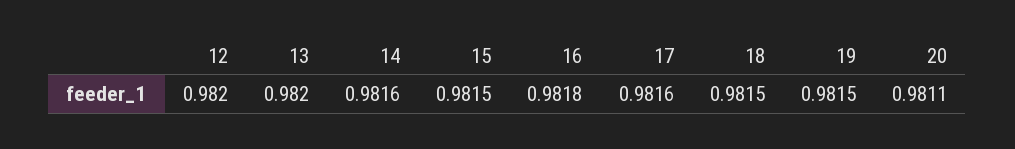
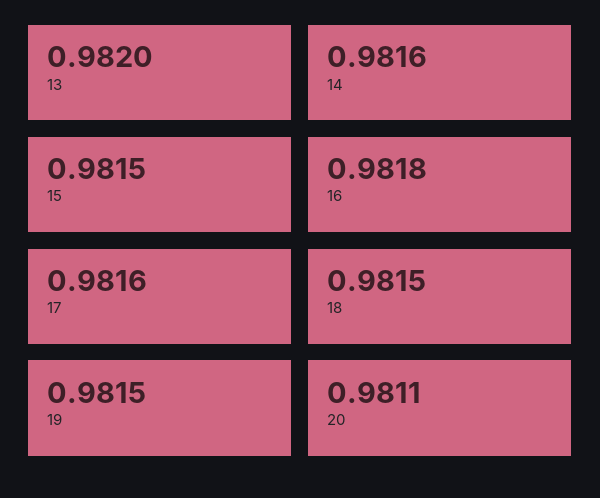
12: 0.982 -> none

